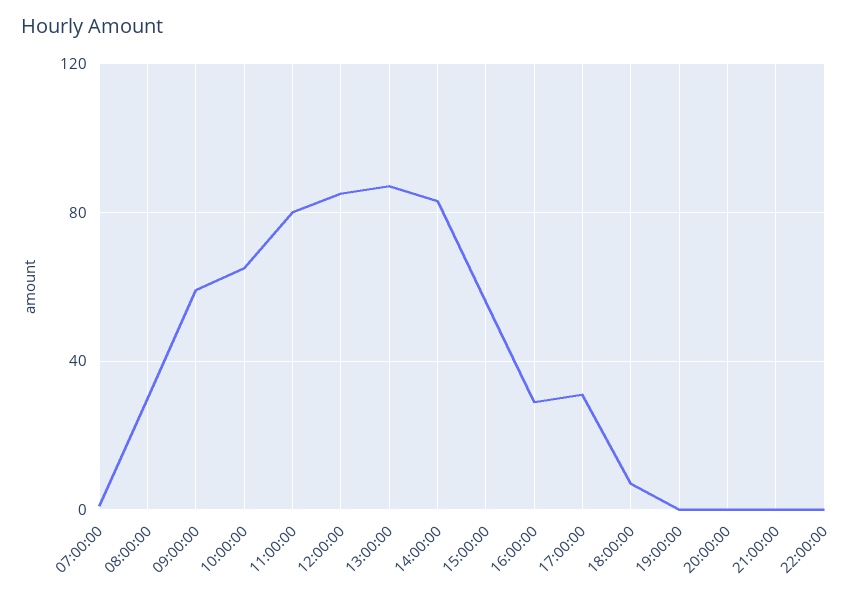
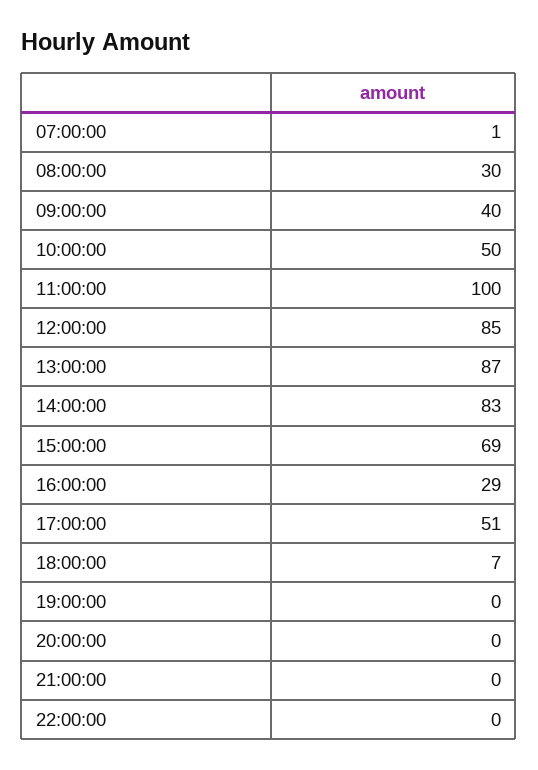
09:00:00: 60 -> 40
10:00:00: 65 -> 50
11:00:00: 80 -> 100
15:00:00: 55 -> 69
17:00:00: 30 -> 51

